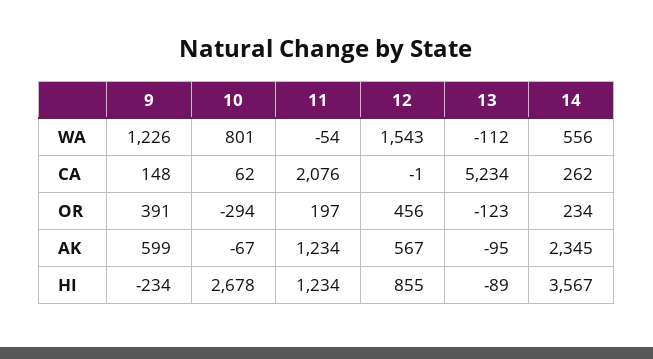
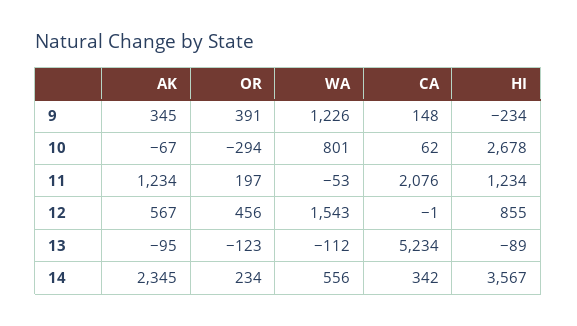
11, WA: -54 -> -53
14, CA: 262 -> 342
9, AK: 599 -> 345

